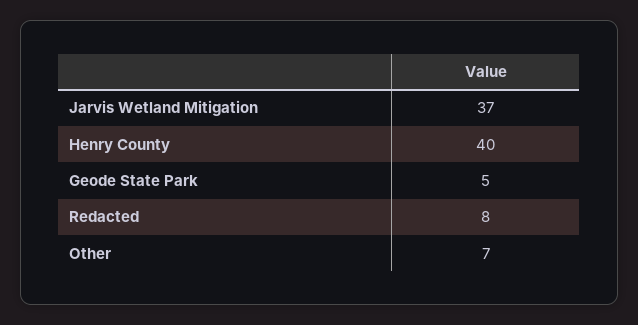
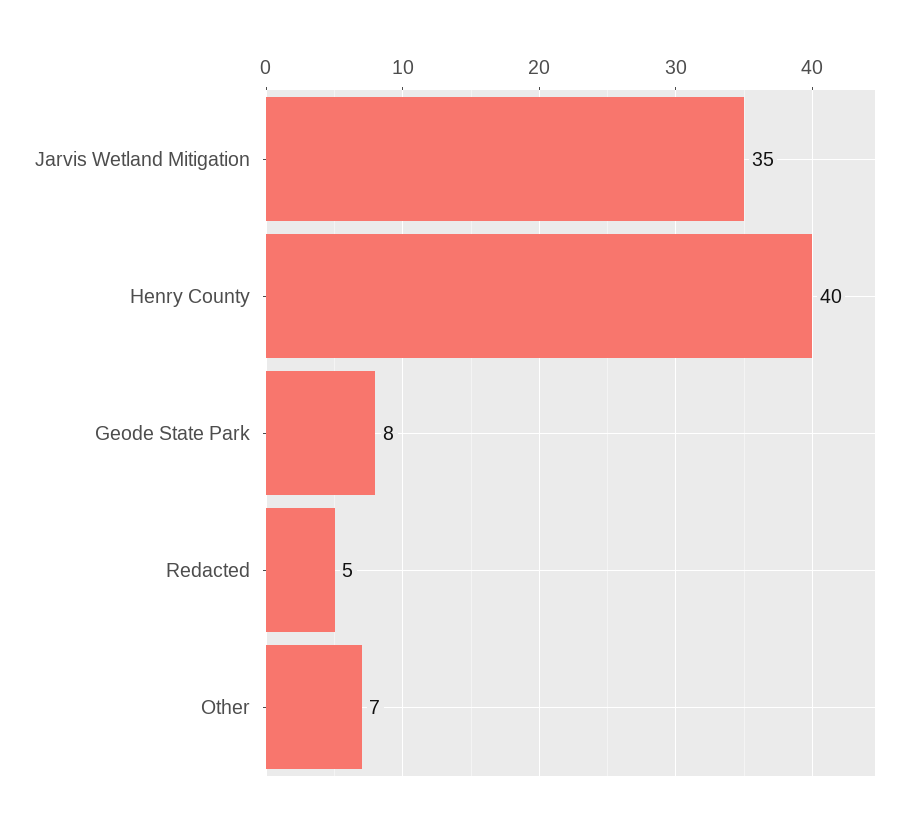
Jarvis Wetland Mitigation: 37 -> 35
Geode State Park: 5 -> 8
Redacted: 8 -> 5

